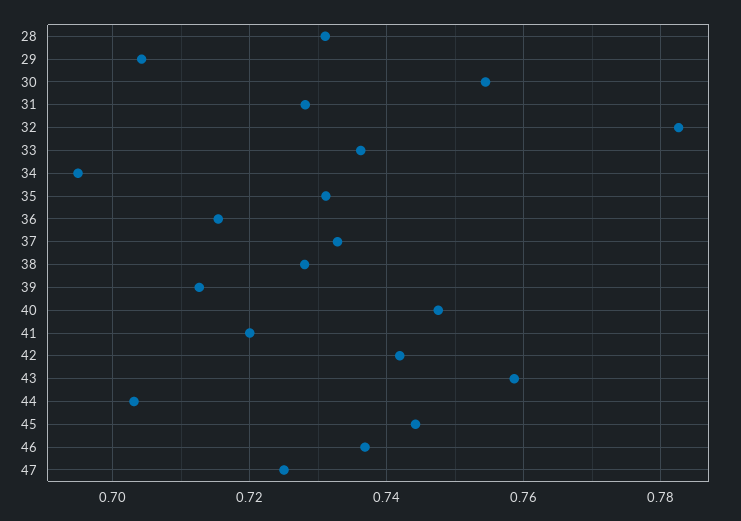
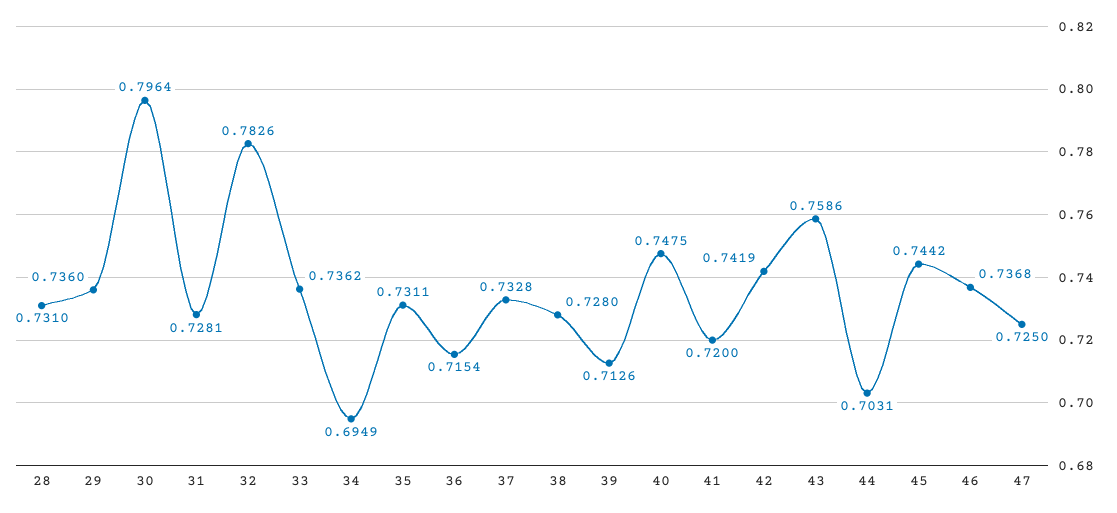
29: 0.704 -> 0.736
30: 0.754 -> 0.7964

